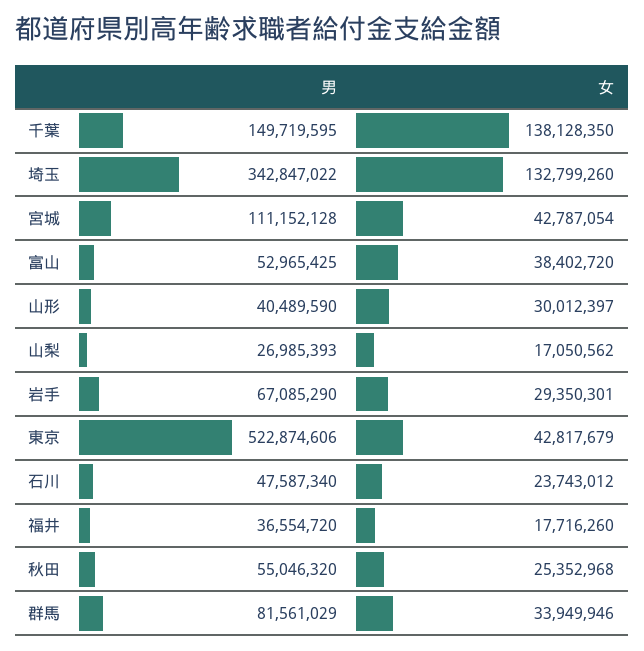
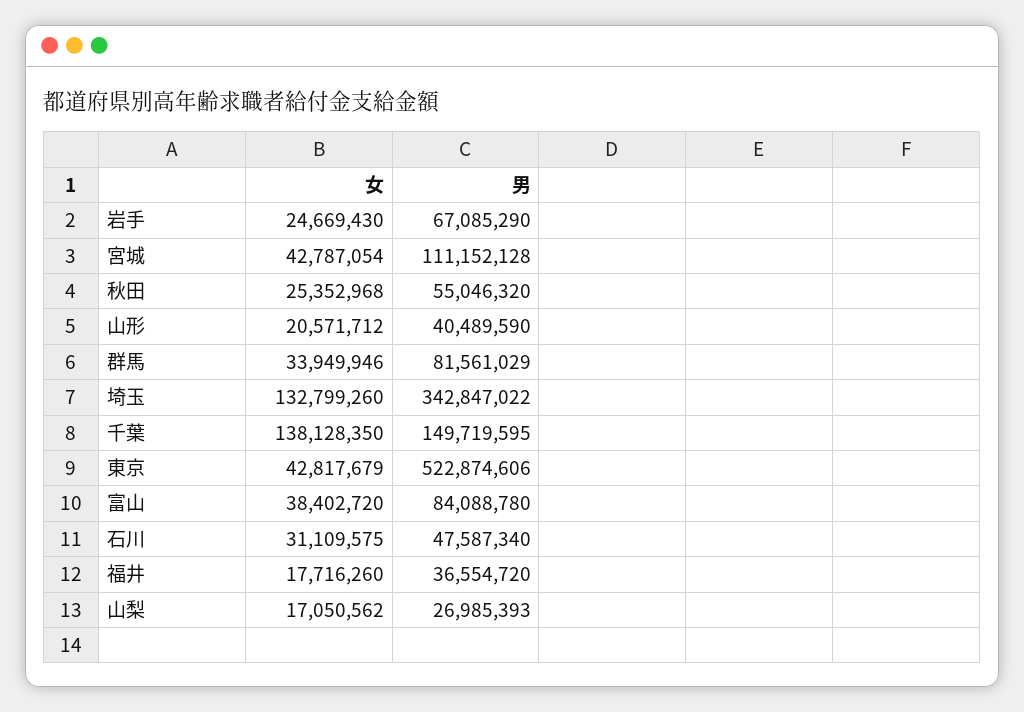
男, 富山: 52965425 -> 84088780
女, 山形: 30012397 -> 20571712
女, 岩手: 29350301 -> 24669430
女, 石川: 23743012 -> 31109575

